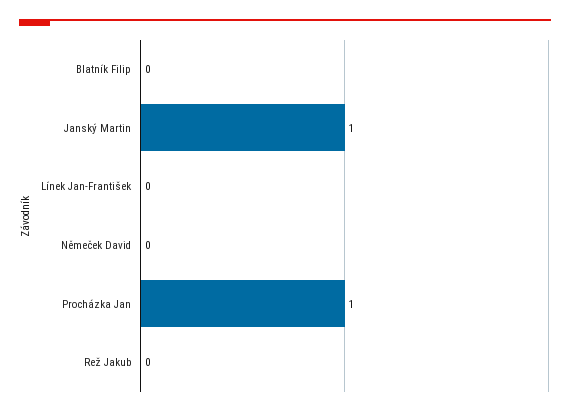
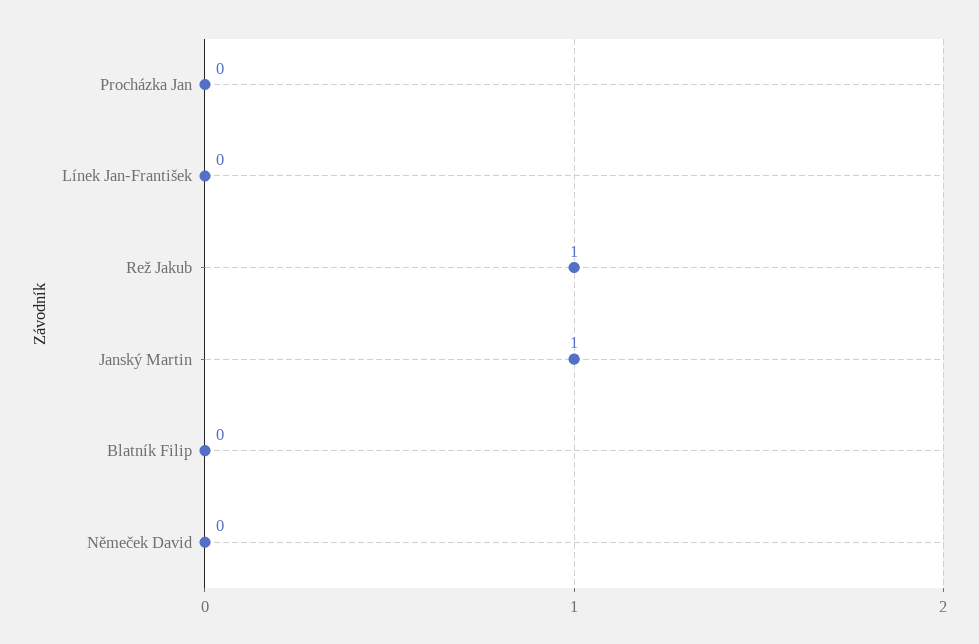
Procházka Jan: 1 -> 0
Rež Jakub: 0 -> 1

